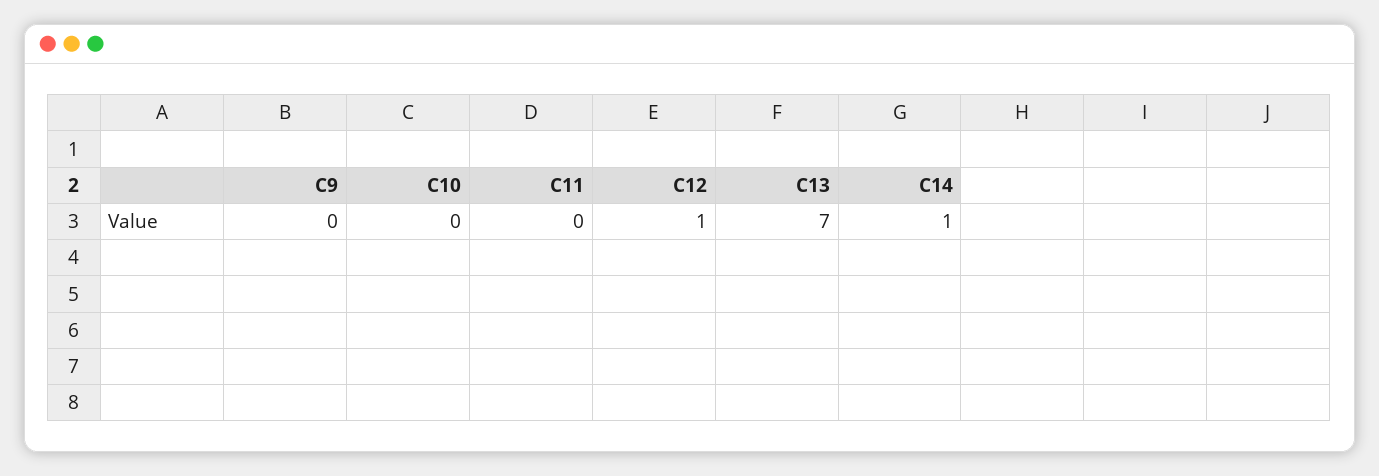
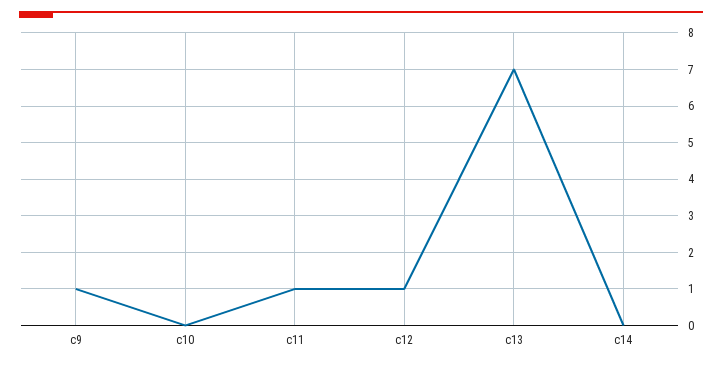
C9: 0 -> 1
C11: 0 -> 1
C14: 1 -> 0

